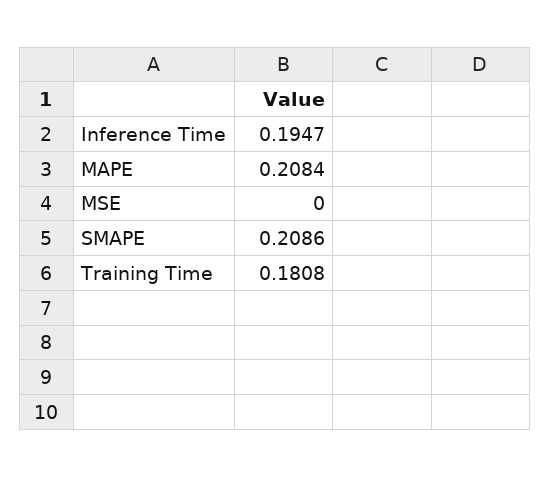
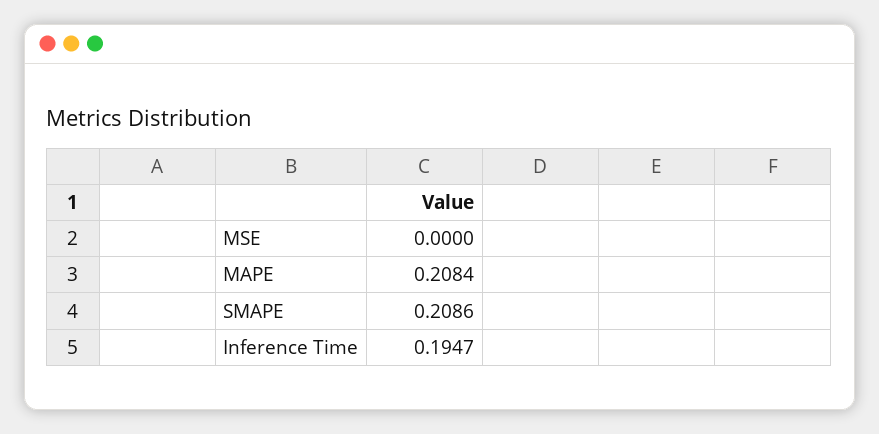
Training Time: 0.1808 -> none

